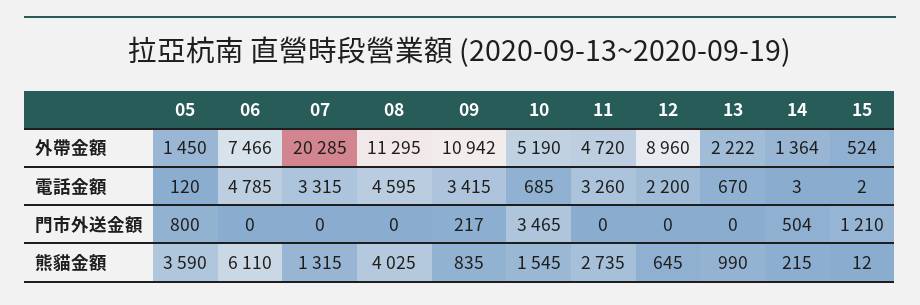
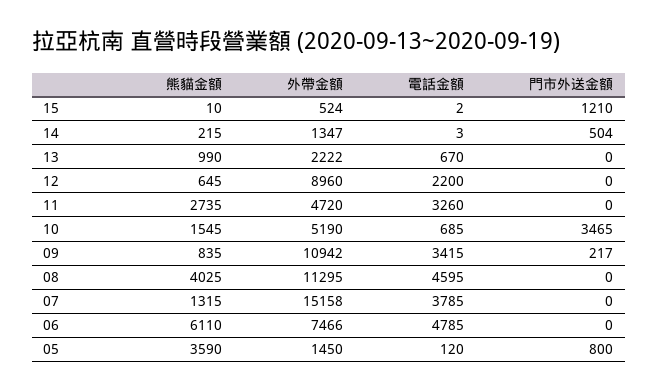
07, 外帶金額: 20285 -> 15158
14, 外帶金額: 1364 -> 1347
07, 電話金額: 3315 -> 3785
15, 熊貓金額: 12 -> 10

